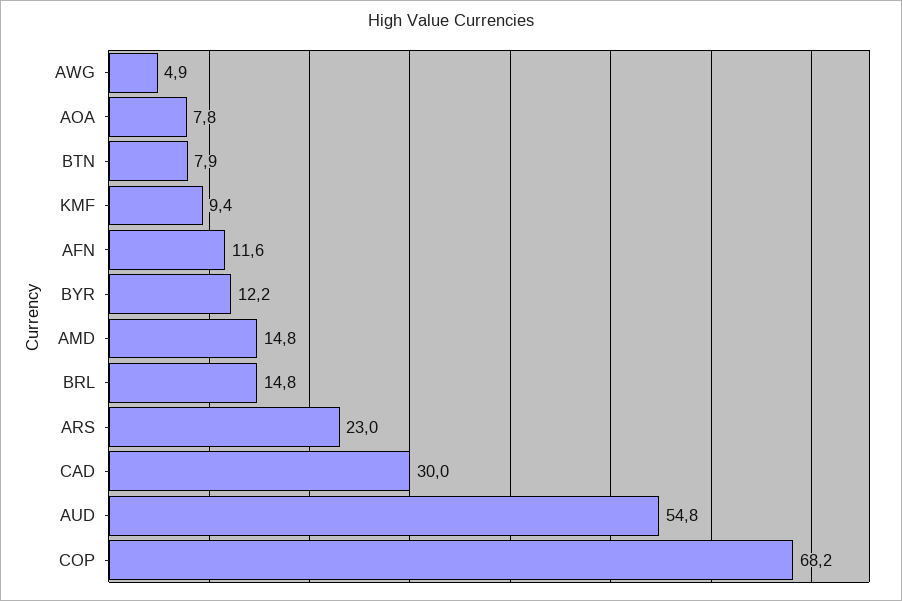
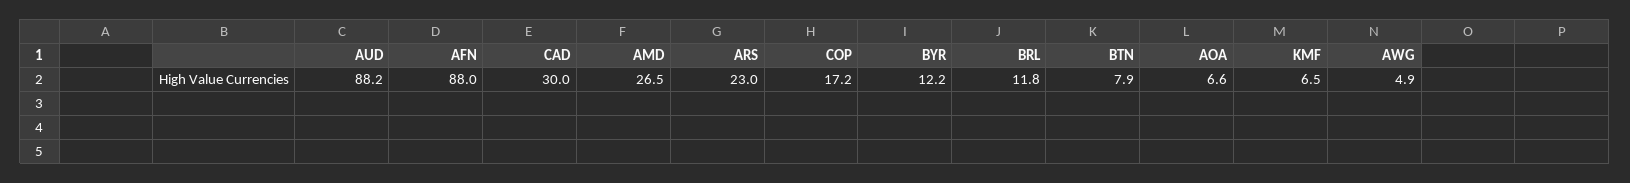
AOA: 7.8 -> 6.6
KMF: 9.4 -> 6.5
AFN: 11.6 -> 88
AMD: 14.8 -> 26.5
BRL: 14.8 -> 11.8
AUD: 54.8 -> 88.2
COP: 68.2 -> 17.2

